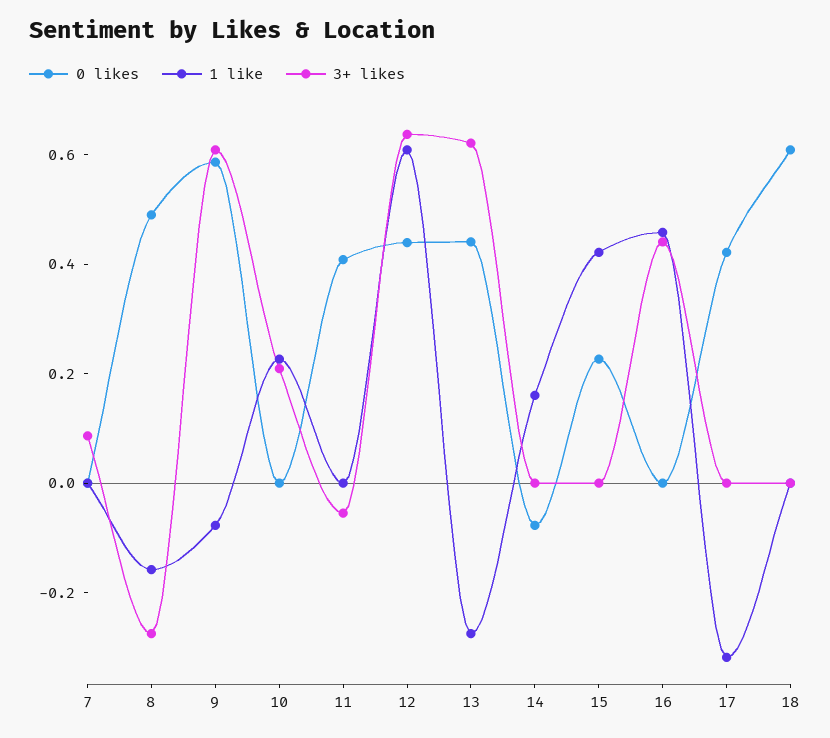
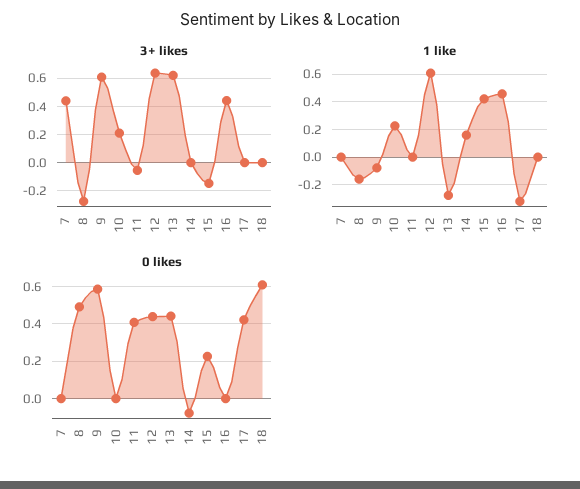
3+ likes, 7: 0.1 -> 0.45
3+ likes, 15: 0 -> -0.15

